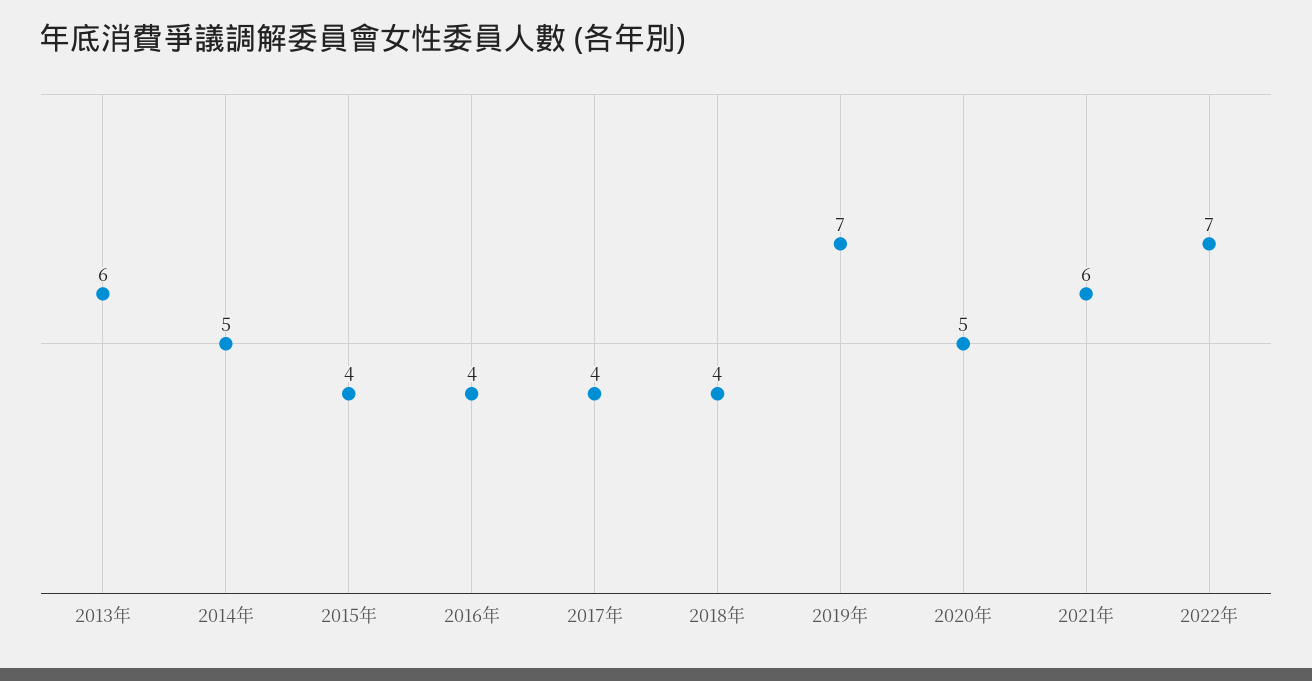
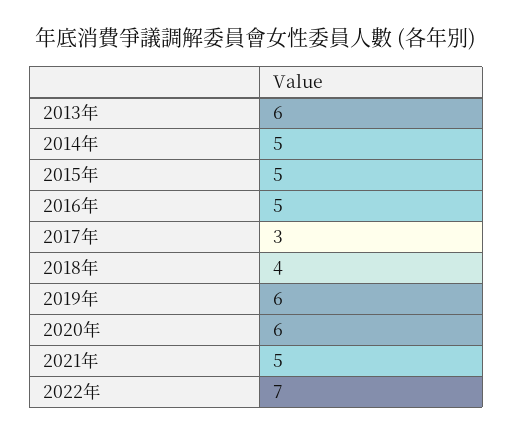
2015年: 4 -> 5
2016年: 4 -> 5
2017年: 4 -> 3
2019年: 7 -> 6
2020年: 5 -> 6
2021年: 6 -> 5

